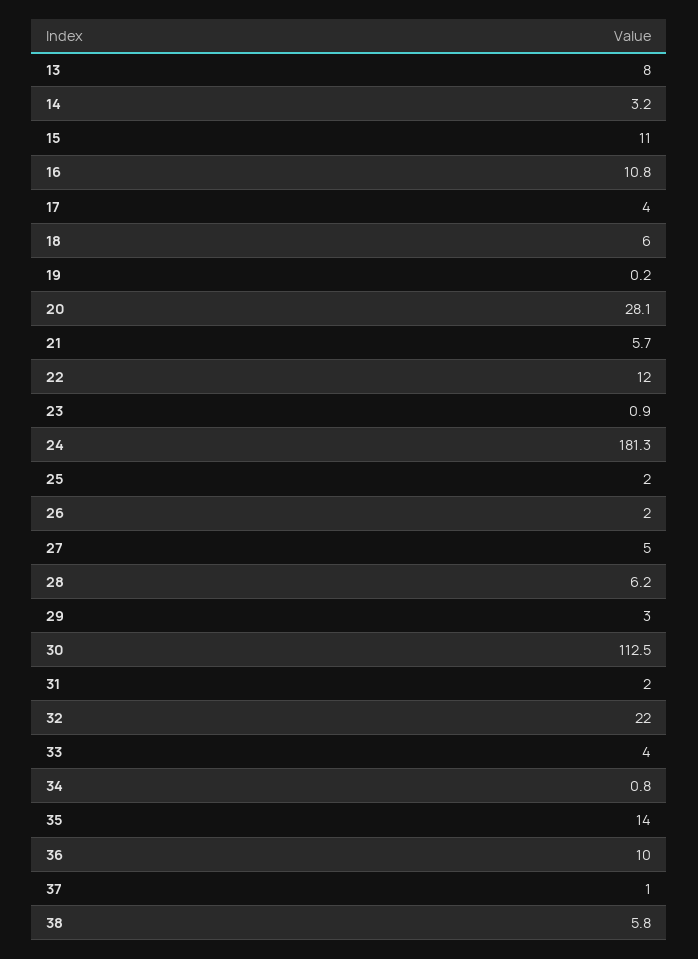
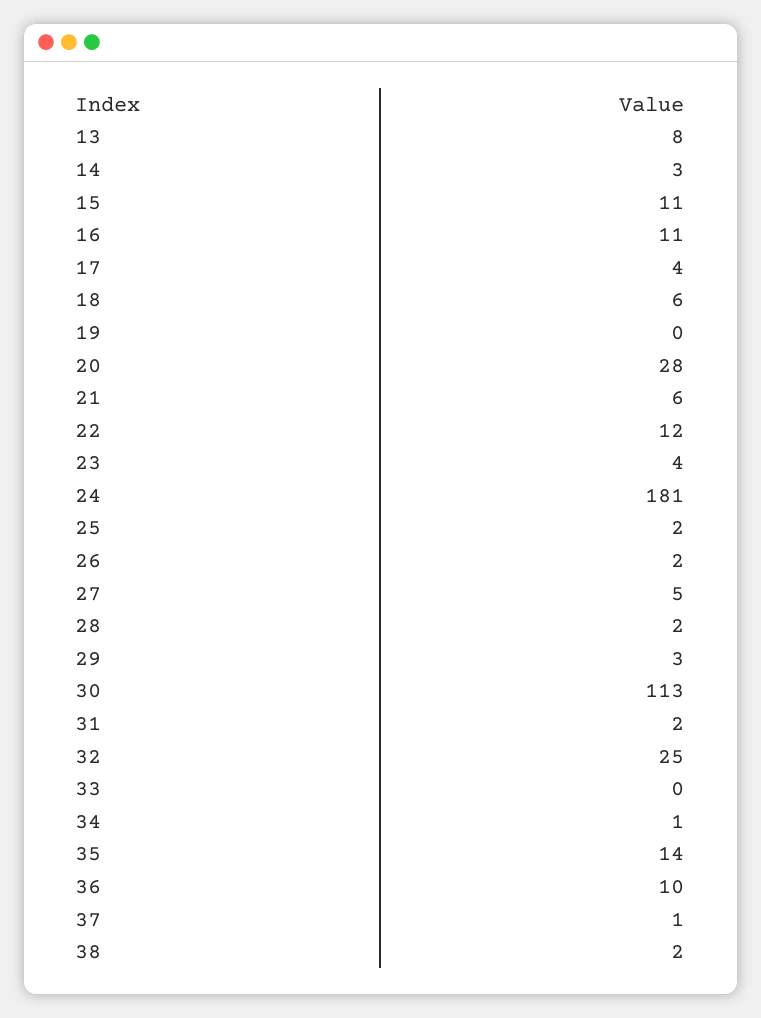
23: 0.9 -> 4
28: 6.2 -> 2
32: 22 -> 25
33: 4 -> 0
38: 5.8 -> 2

